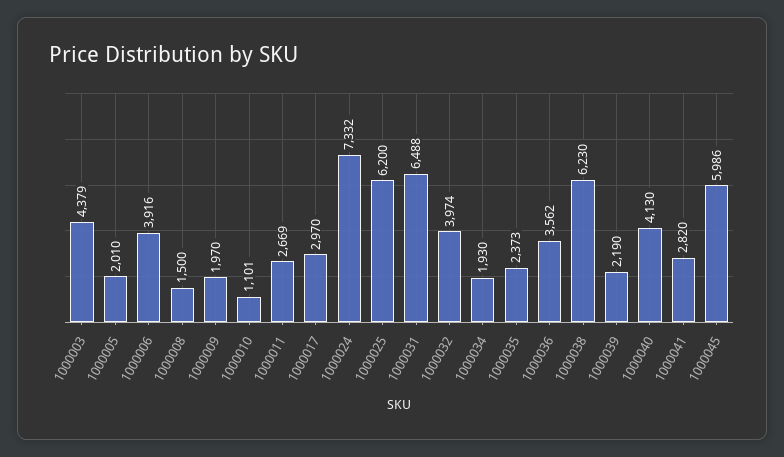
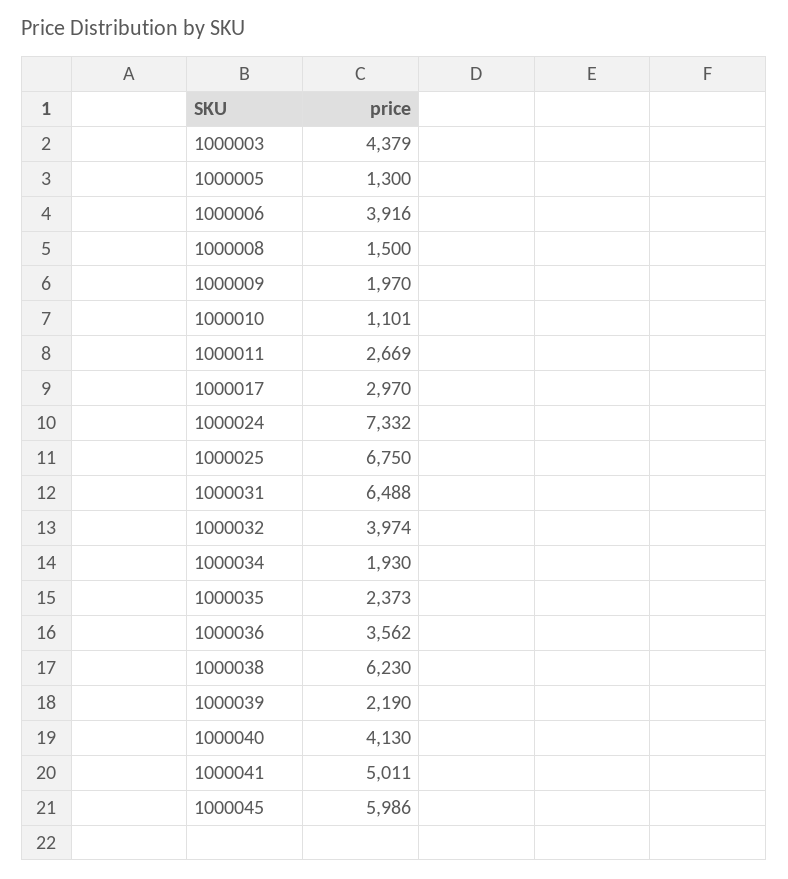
1000005: 2010 -> 1300
1000025: 6200 -> 6750
1000041: 2820 -> 5011

